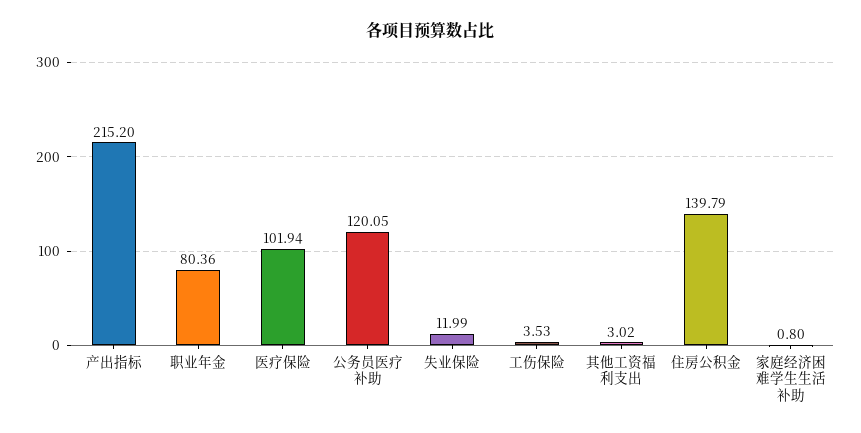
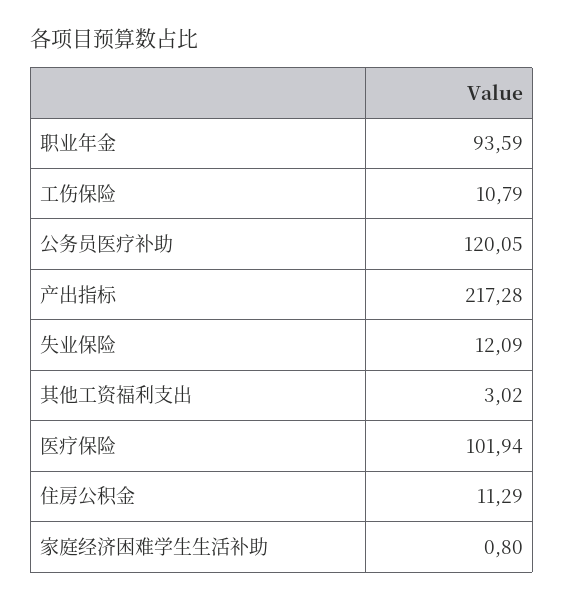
产出指标: 215.2 -> 217.28
职业年金: 80.36 -> 93.59
失业保险: 11.99 -> 12.09
工伤保险: 3.53 -> 10.79
住房公积金: 139.79 -> 11.29

